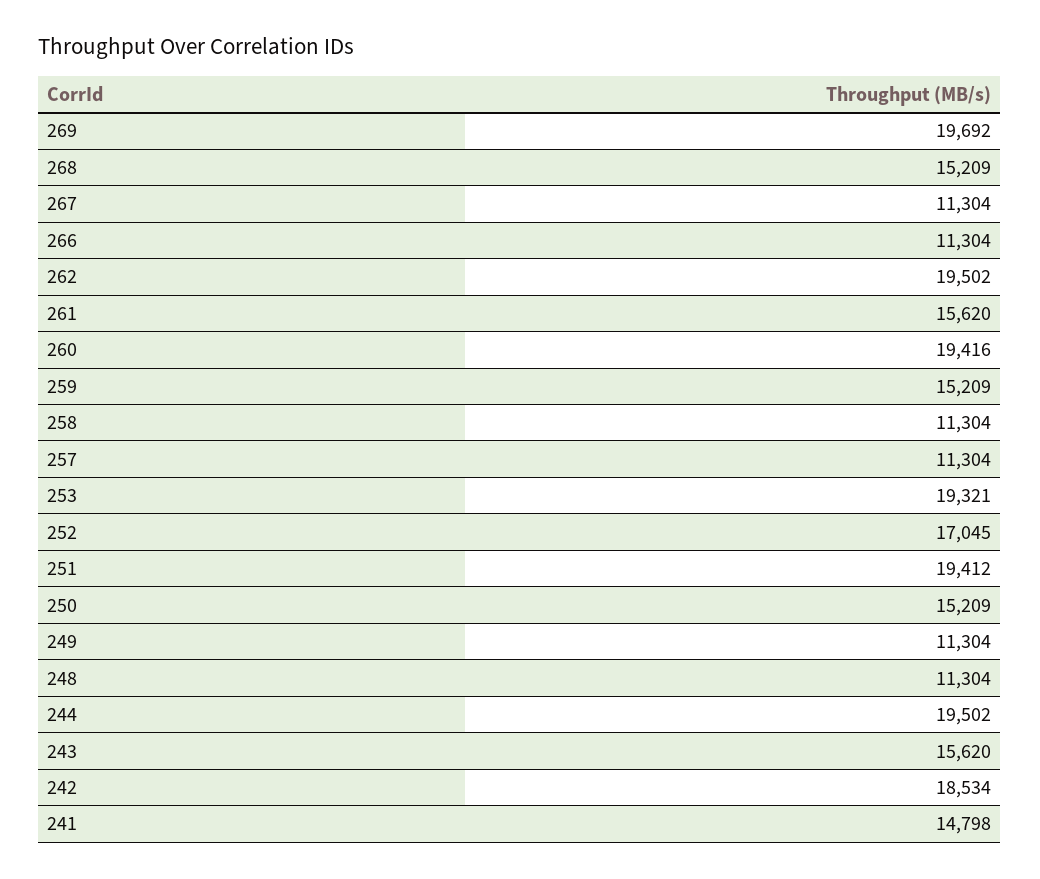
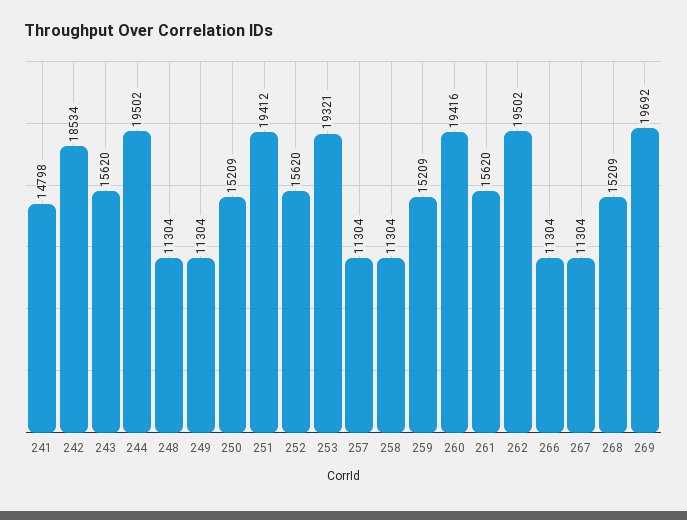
252: 17045 -> 15620

